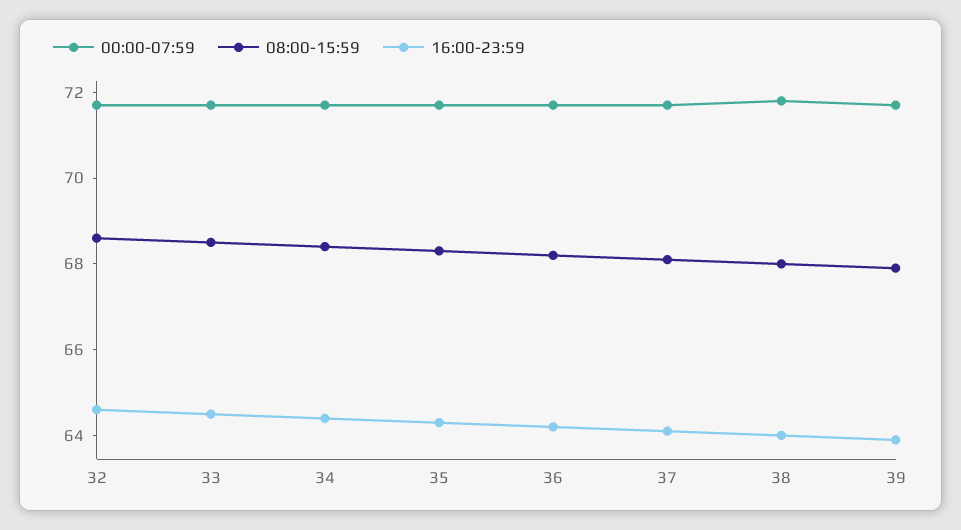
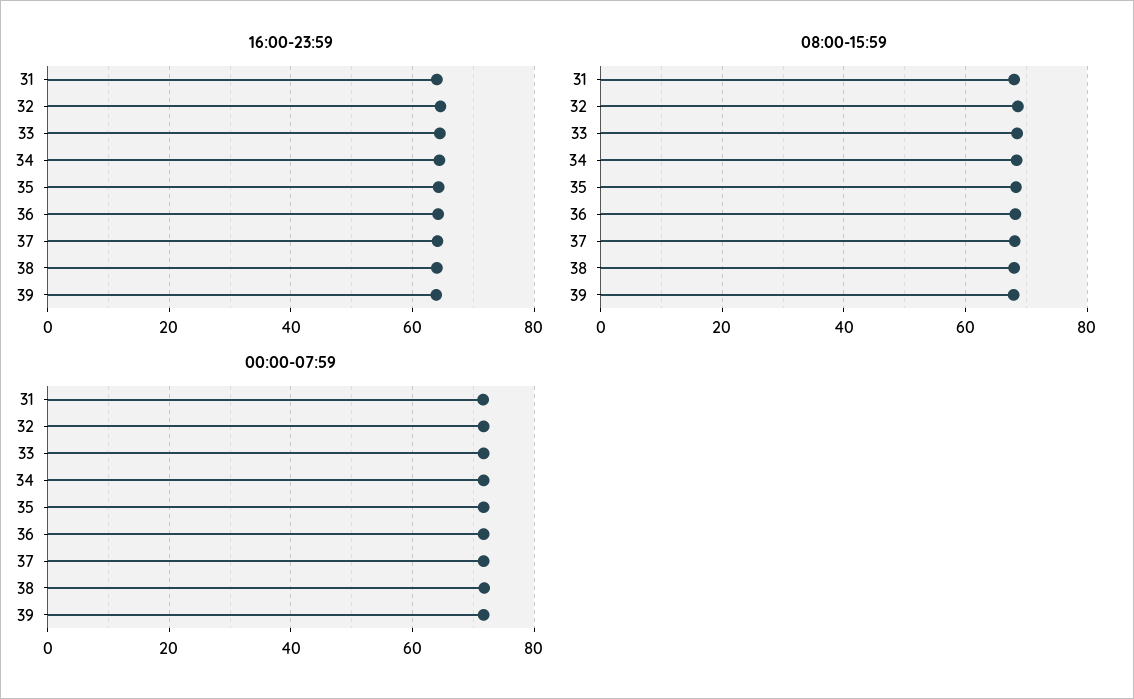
16:00-23:59, 31: none -> 64
08:00-15:59, 31: none -> 68
00:00-07:59, 31: none -> 72

